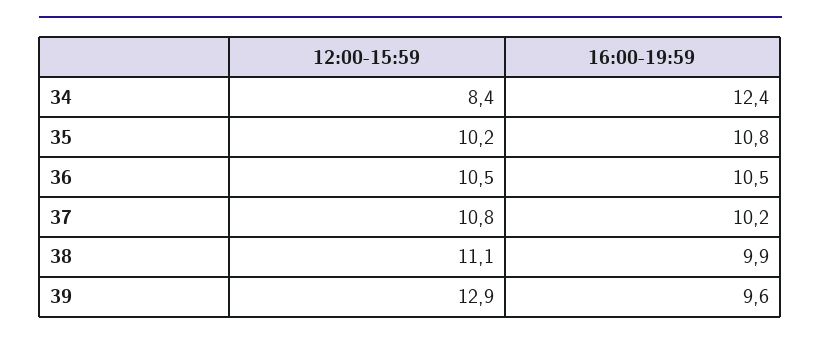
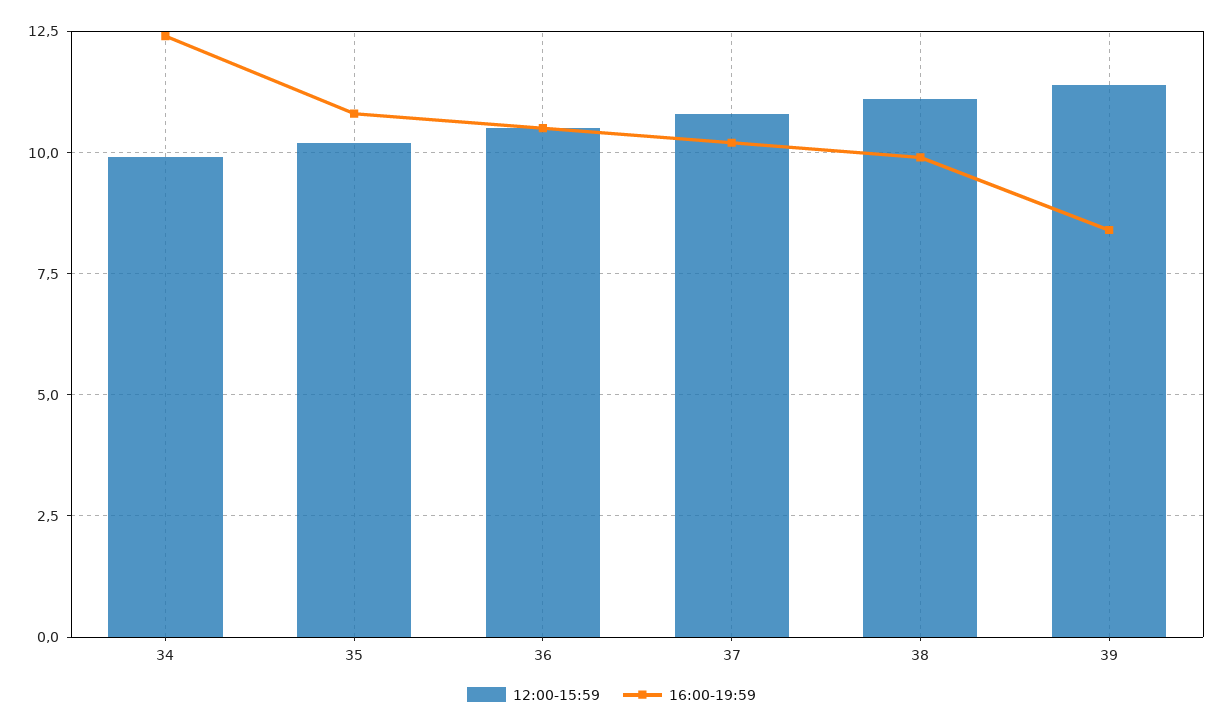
12:00-15:59, 34: 8.4 -> 10
12:00-15:59, 39: 12.9 -> 11.5
16:00-19:59, 39: 9.6 -> 8.5

